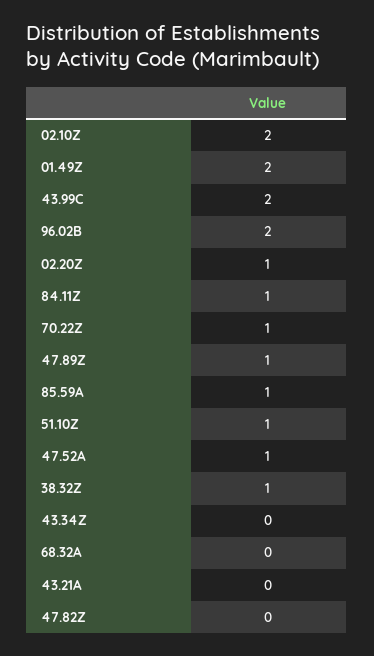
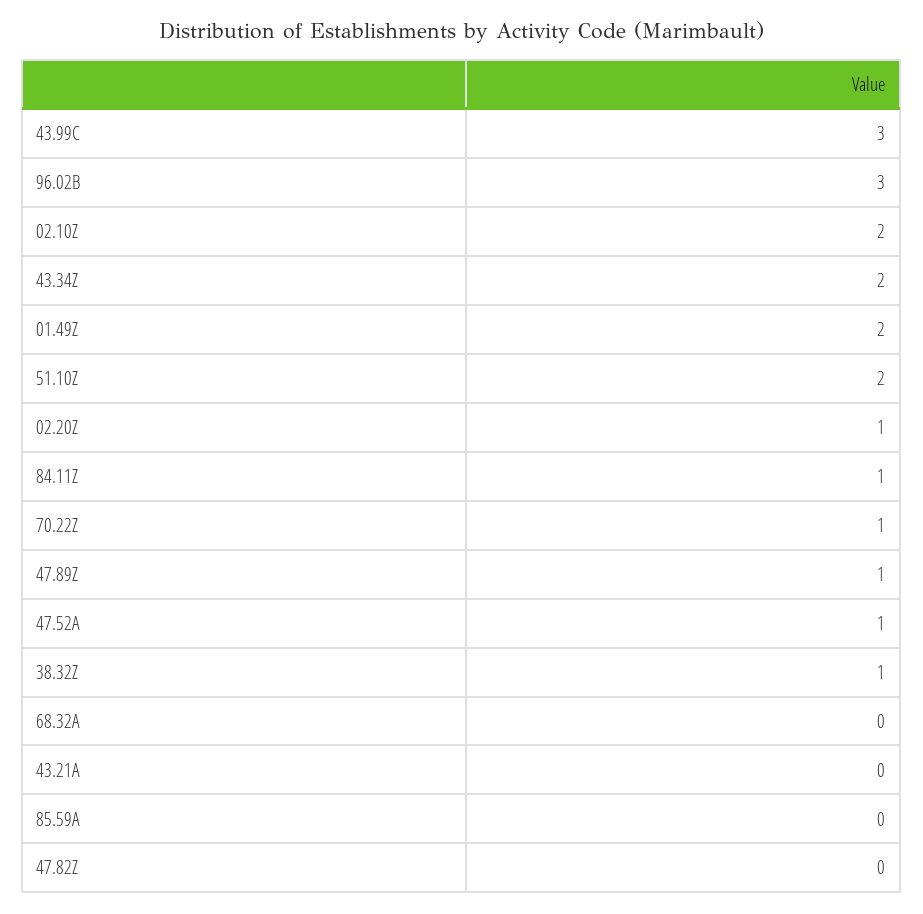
43.99C: 2 -> 3
96.02B: 2 -> 3
85.59A: 1 -> 0
51.10Z: 1 -> 2
43.34Z: 0 -> 2

